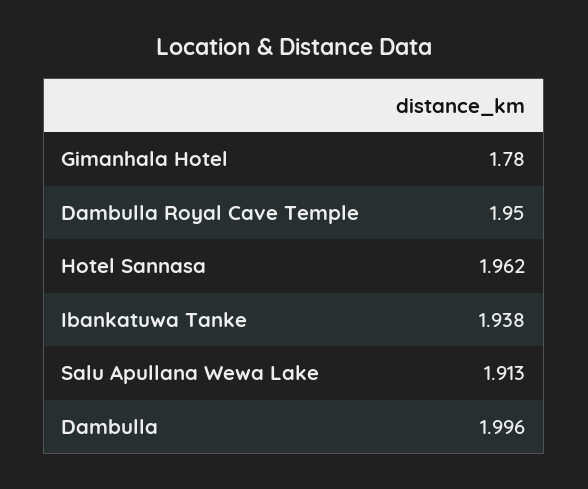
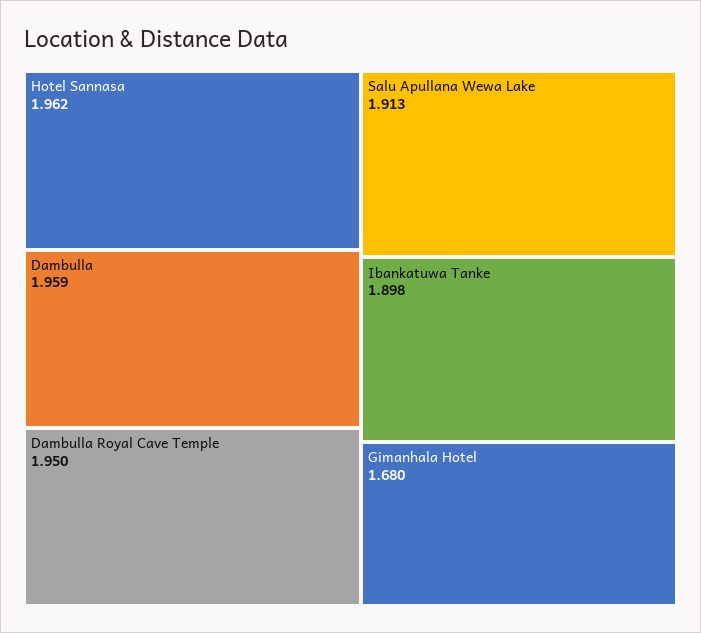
Gimanhala Hotel: 1.78 -> 1.68
Ibankatuwa Tanke: 1.938 -> 1.898
Dambulla: 1.996 -> 1.959

